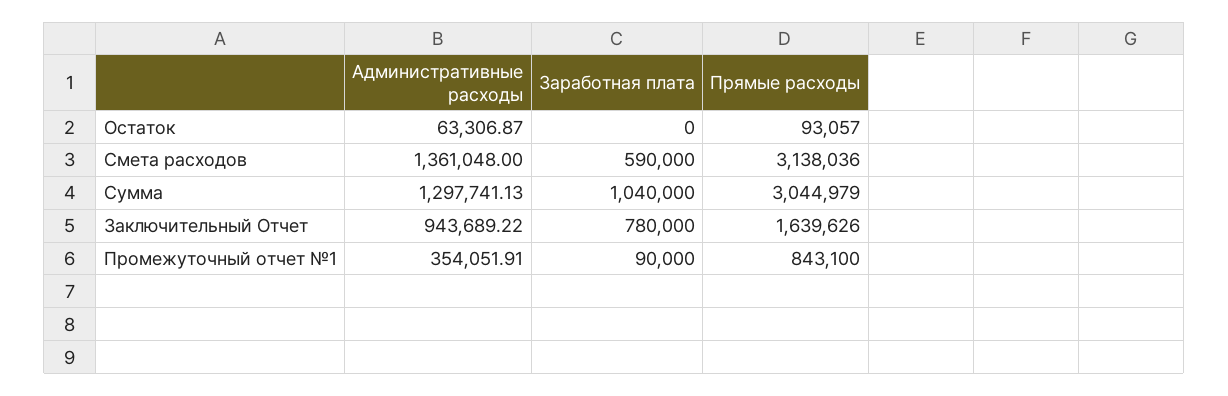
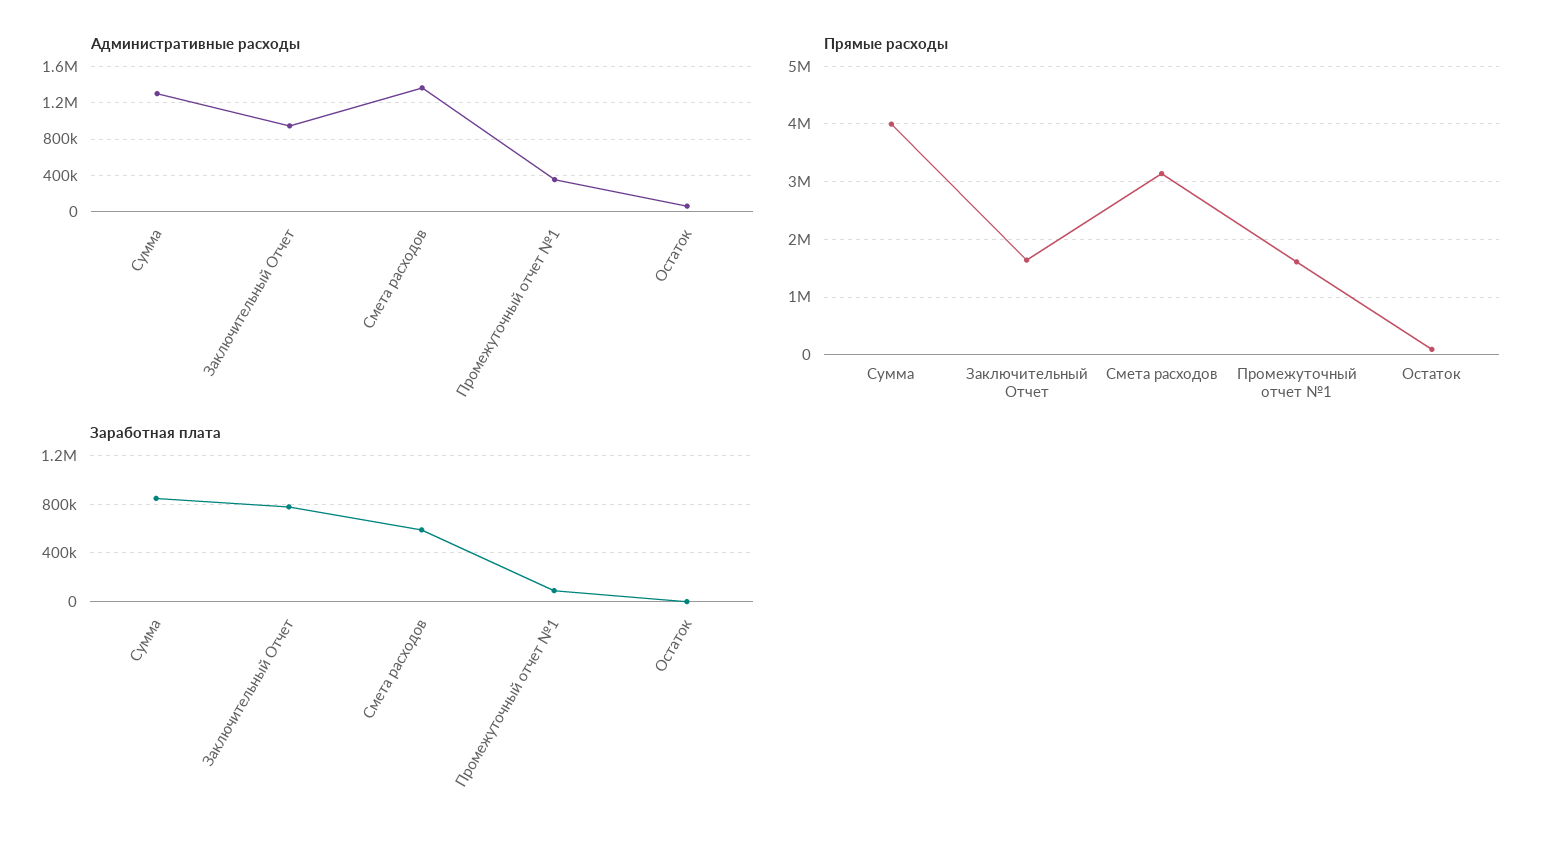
Заработная плата, Сумма: 1040000 -> 850000
Прямые расходы, Сумма: 3044979 -> 4000000
Прямые расходы, Промежуточный отчет №1: 843100 -> 1600000

